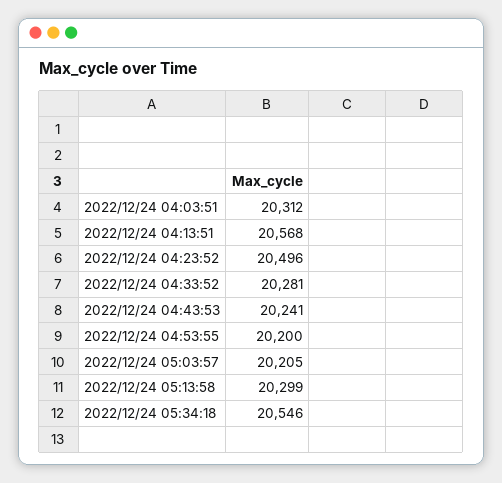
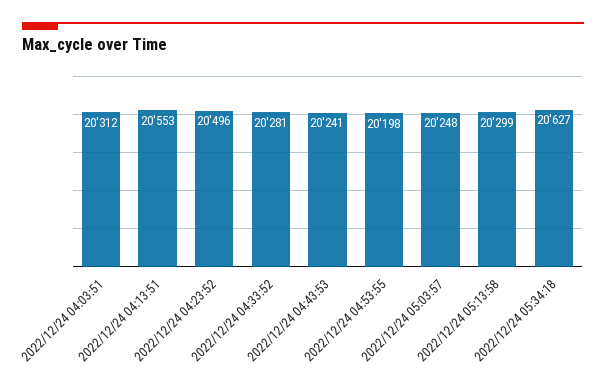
2022/12/24 04:13:51: 20568 -> 20553
2022/12/24 04:53:55: 20200 -> 20198
2022/12/24 05:03:57: 20205 -> 20248
2022/12/24 05:34:18: 20546 -> 20627

